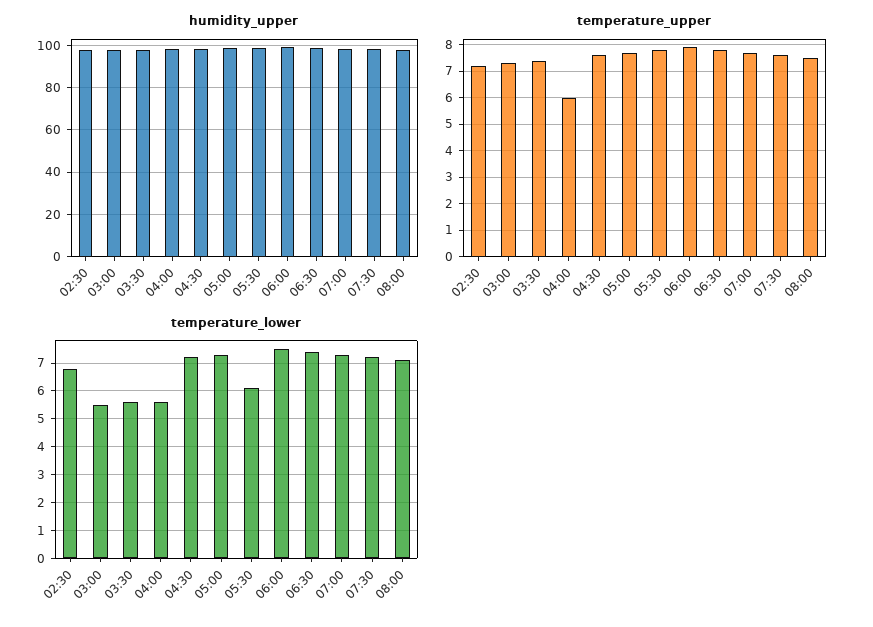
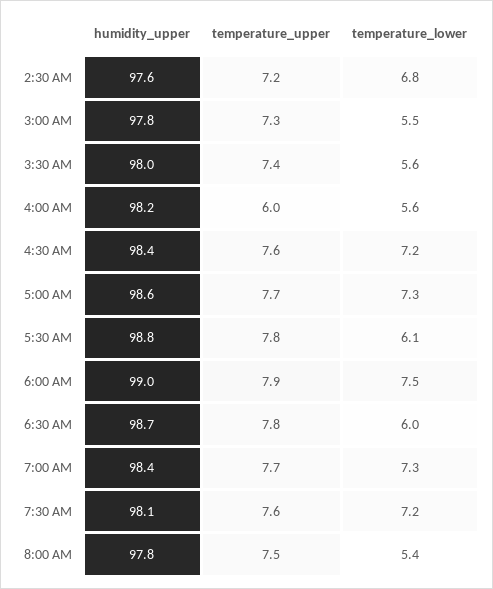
temperature_lower, 06:30: 7.5 -> 6
temperature_lower, 08:00: 7 -> 5.4

